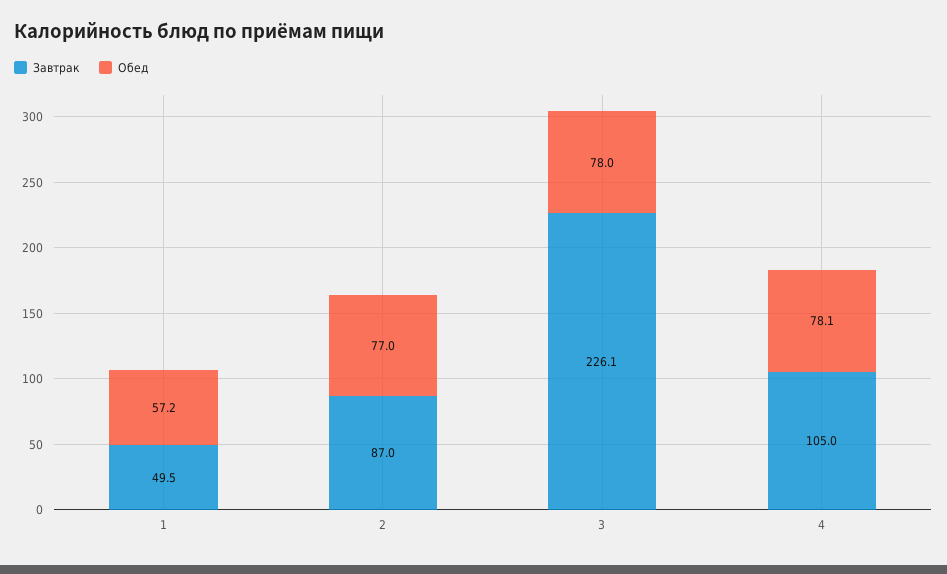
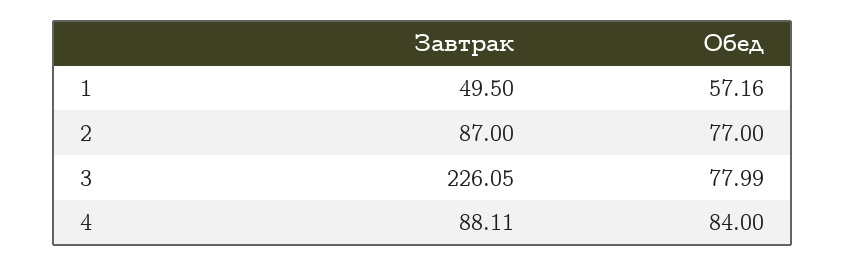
Завтрак, 4: 105 -> 88.11
Обед, 4: 78.1 -> 84

